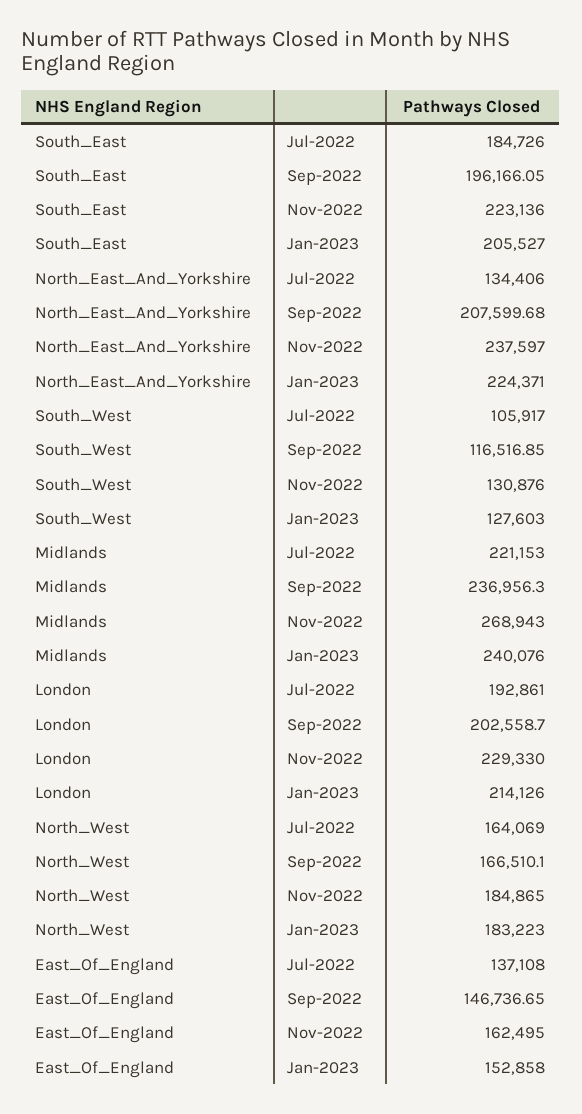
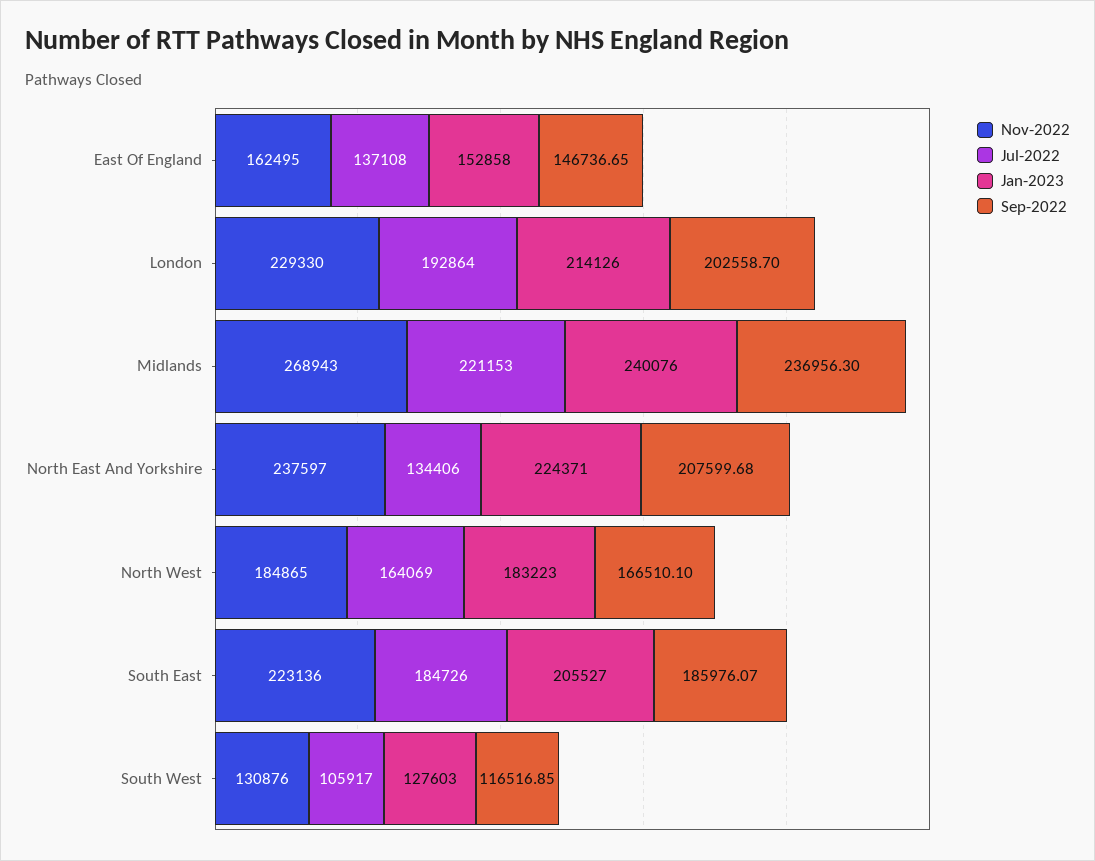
Sep-2022, South_East: 196166.05 -> 185976.07
Jul-2022, London: 192861 -> 192864

